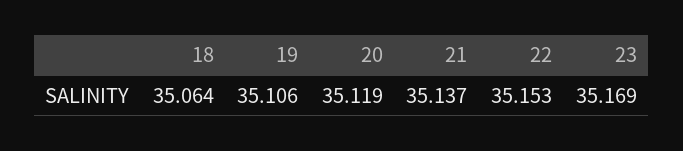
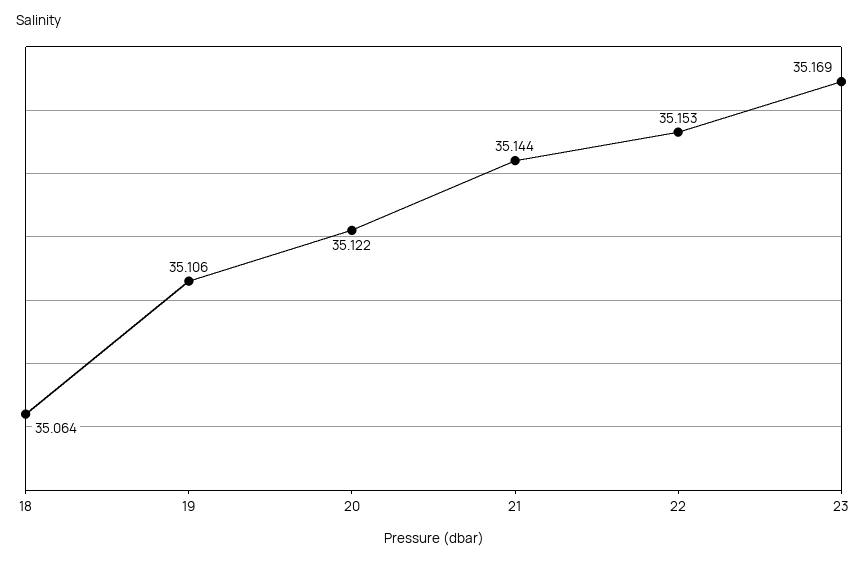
20: 35.119 -> 35.122
21: 35.137 -> 35.144

